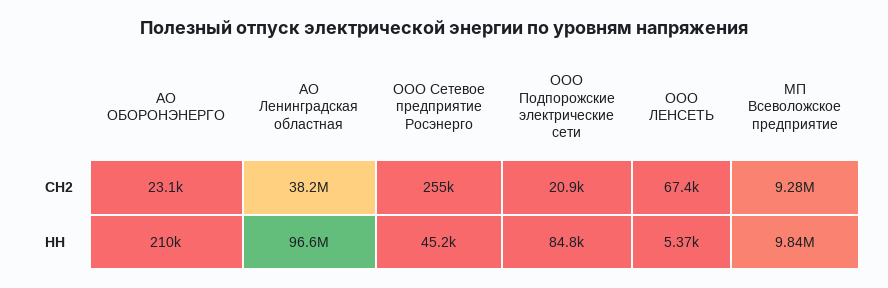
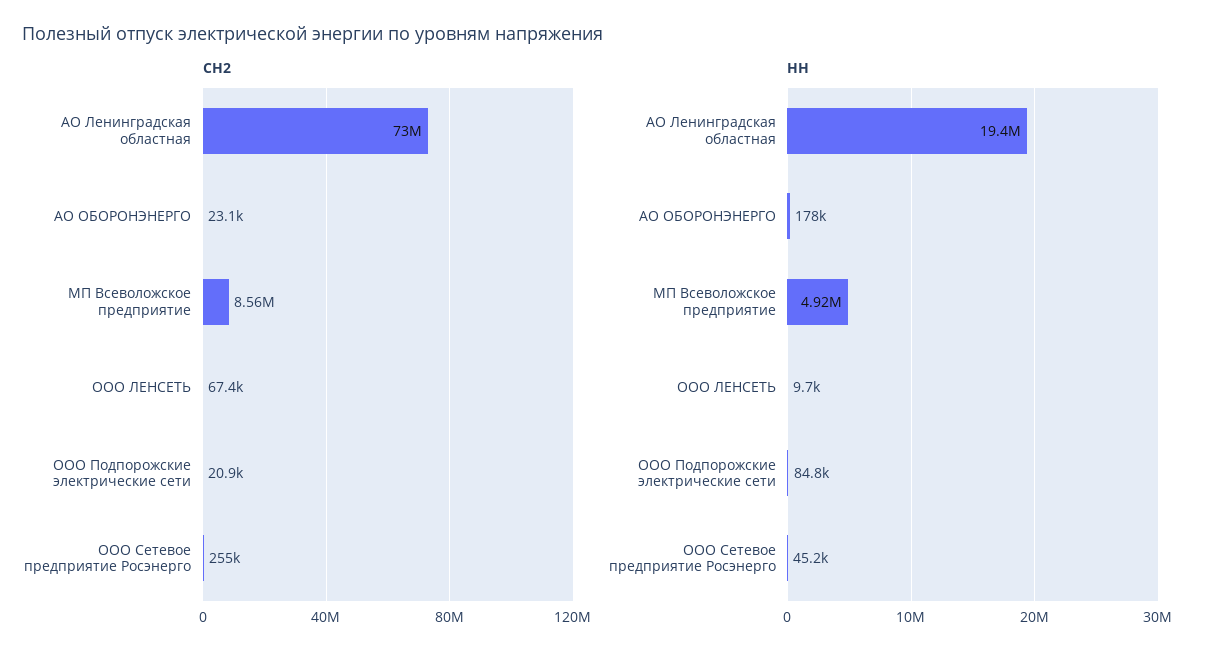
СН2, АО Ленинградская областная: 38200000 -> 73000000
СН2, МП Всеволожское предприятие: 9280000 -> 8560000
НН, АО ОБОРОНЭНЕРГО: 210000 -> 178000
НН, АО Ленинградская областная: 96600000 -> 19400000
НН, ООО ЛЕНСЕТЬ: 5370 -> 9700
НН, МП Всеволожское предприятие: 9840000 -> 4920000

